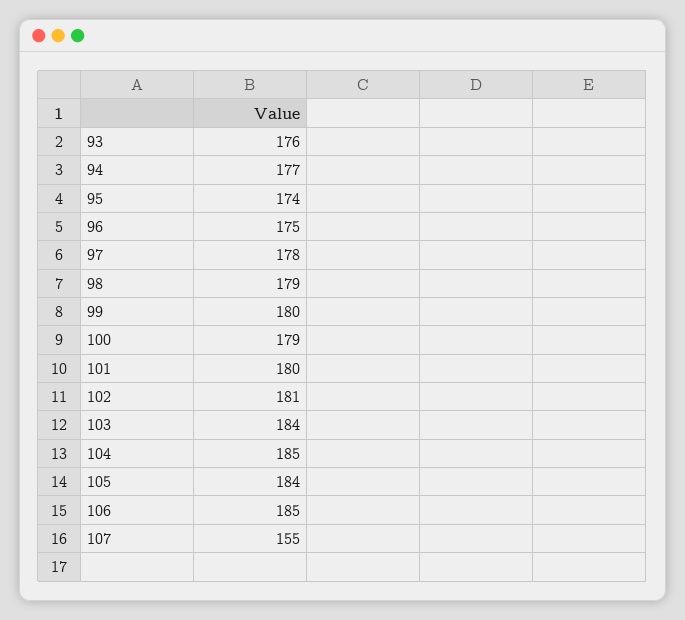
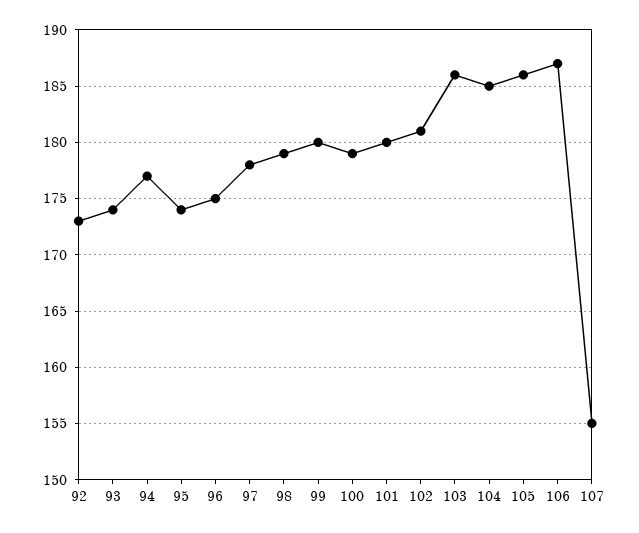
93: 176 -> 174
103: 184 -> 186
105: 184 -> 186
106: 185 -> 187
92: none -> 173

